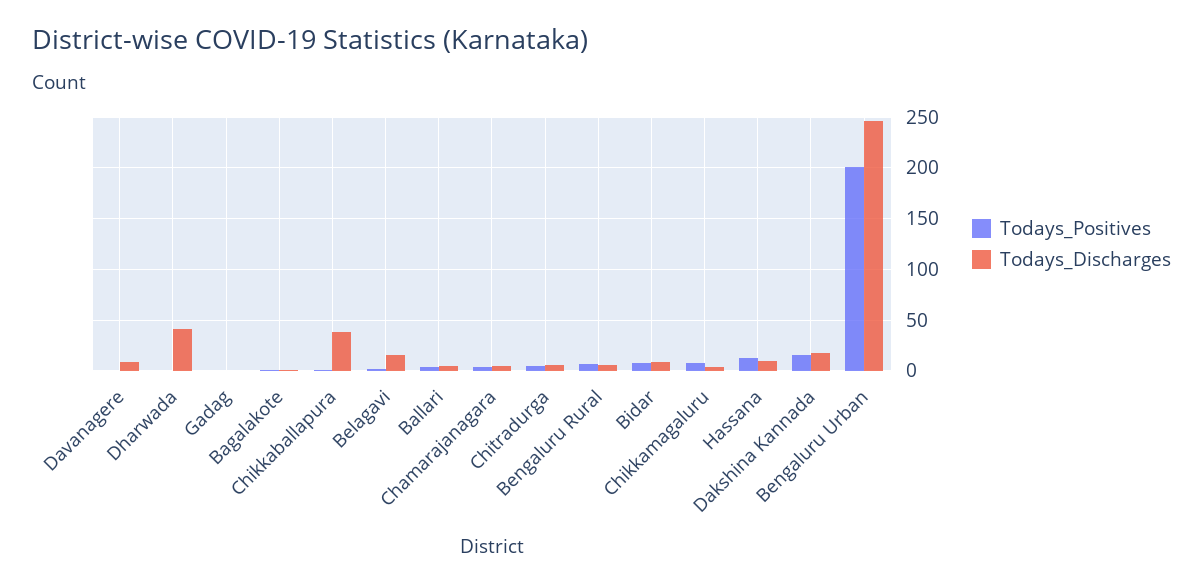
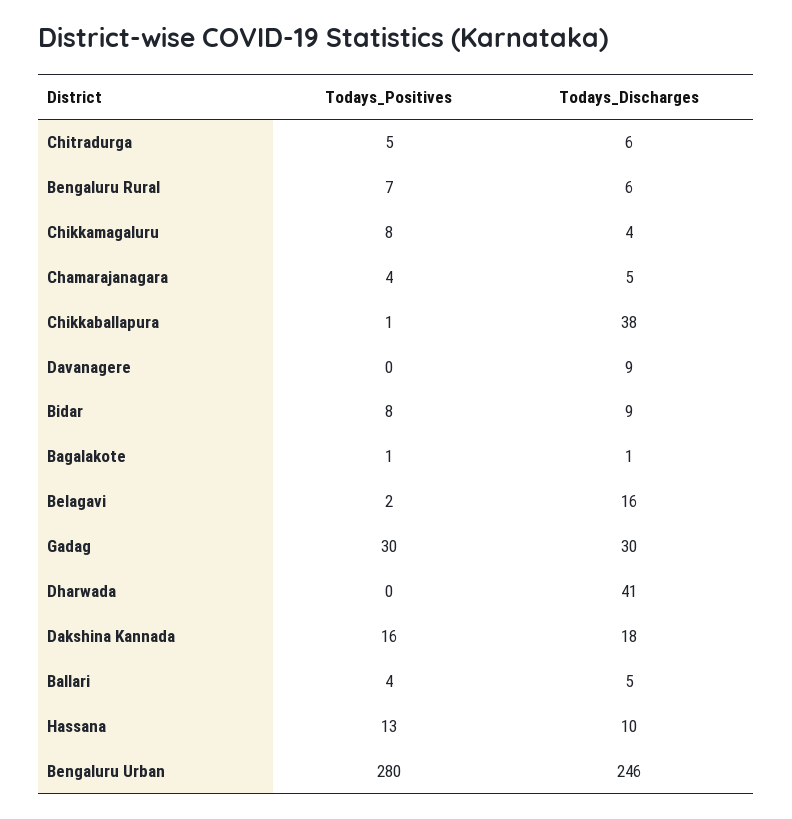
Todays_Positives, Gadag: 0 -> 30
Todays_Discharges, Gadag: 0 -> 30
Todays_Positives, Bengaluru Urban: 200 -> 280

